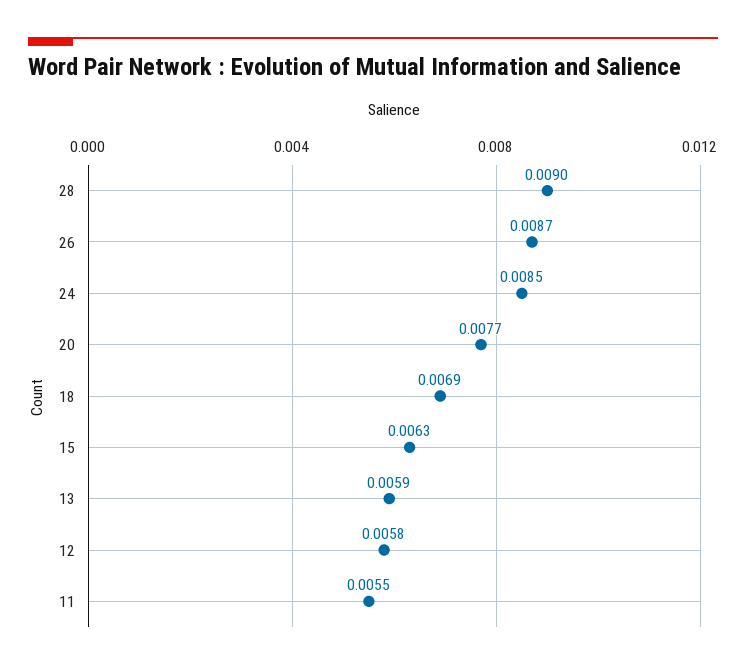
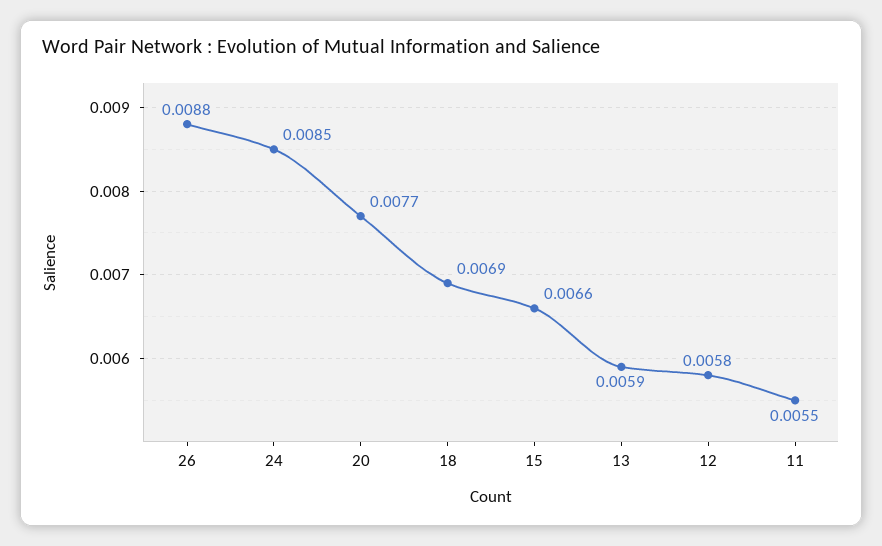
28: 0.009 -> none
26: 0.0087 -> 0.0088
15: 0.0063 -> 0.0066

